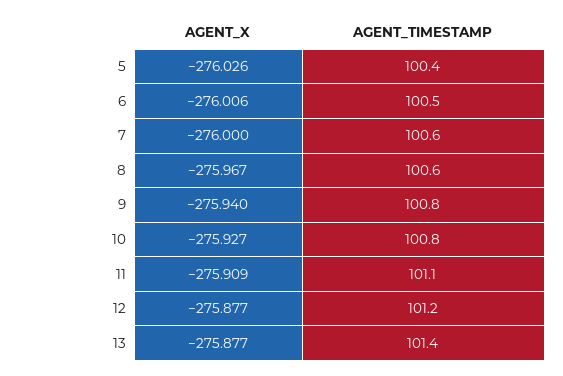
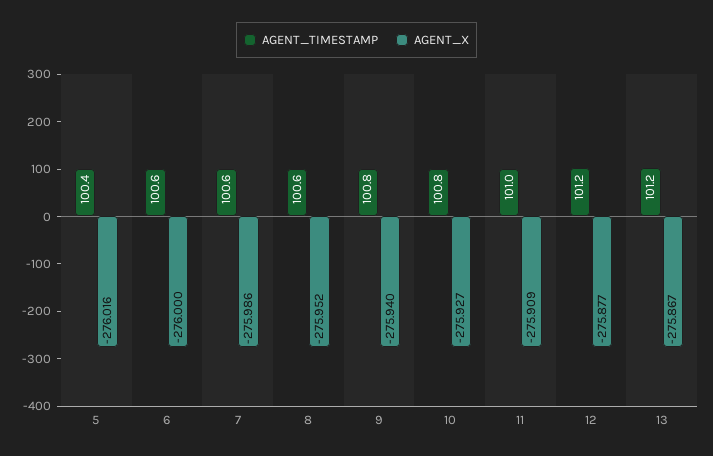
AGENT_X, 5: -276.026 -> -276.016
AGENT_X, 6: -276.006 -> -276
AGENT_TIMESTAMP, 6: 100.5 -> 100.6
AGENT_X, 7: -276 -> -275.986
AGENT_X, 8: -275.967 -> -275.952
AGENT_TIMESTAMP, 11: 101.1 -> 101
AGENT_X, 13: -275.877 -> -275.867
AGENT_TIMESTAMP, 13: 101.4 -> 101.2

